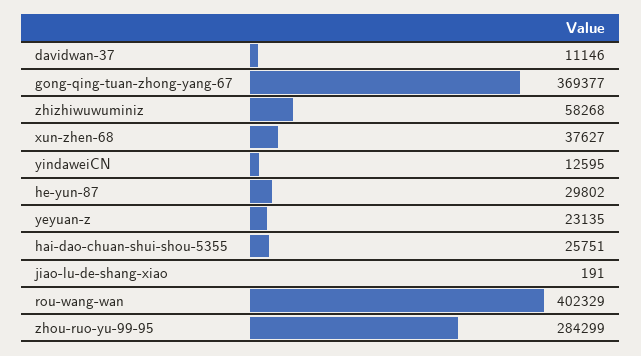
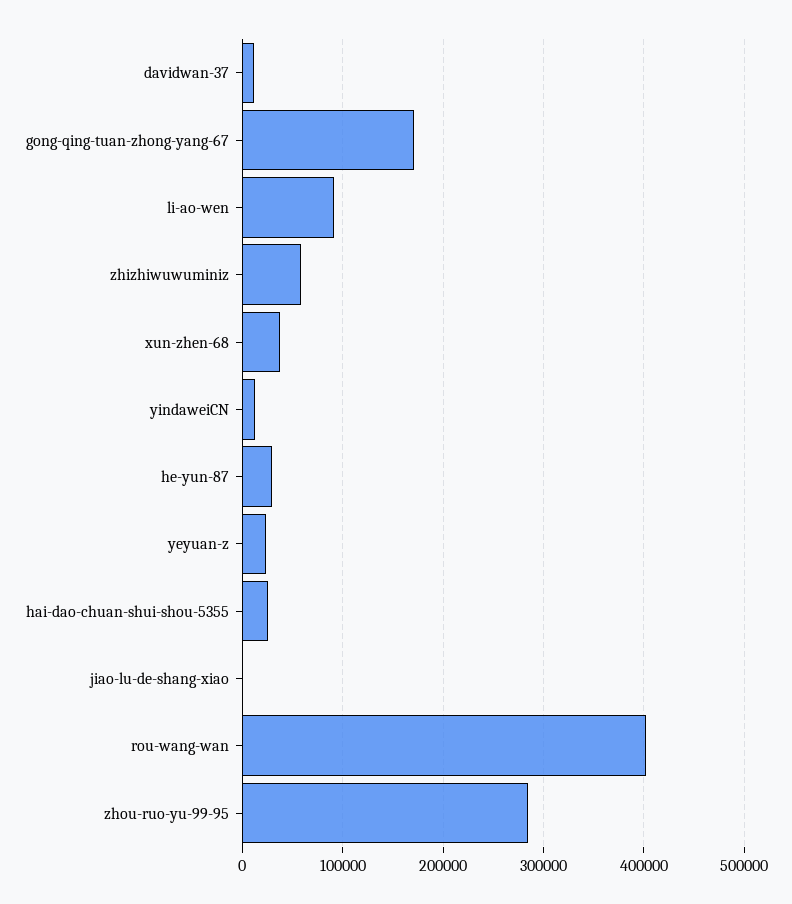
gong-qing-tuan-zhong-yang-67: 369377 -> 170000
li-ao-wen: none -> 90000

